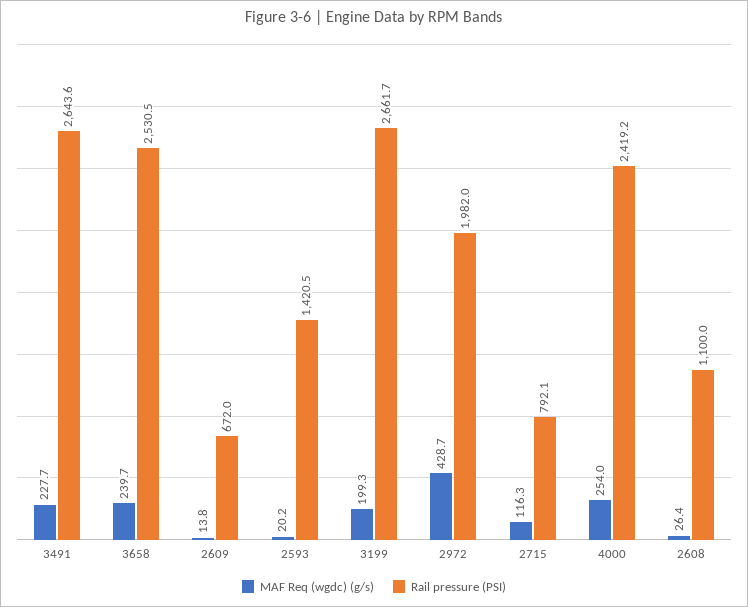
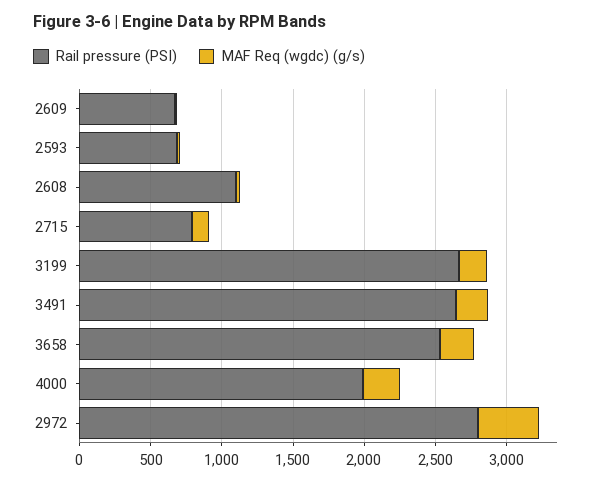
Rail pressure (PSI), 2593: 1420.5 -> 700
Rail pressure (PSI), 2972: 1982 -> 2800
Rail pressure (PSI), 4000: 2419.2 -> 2000

